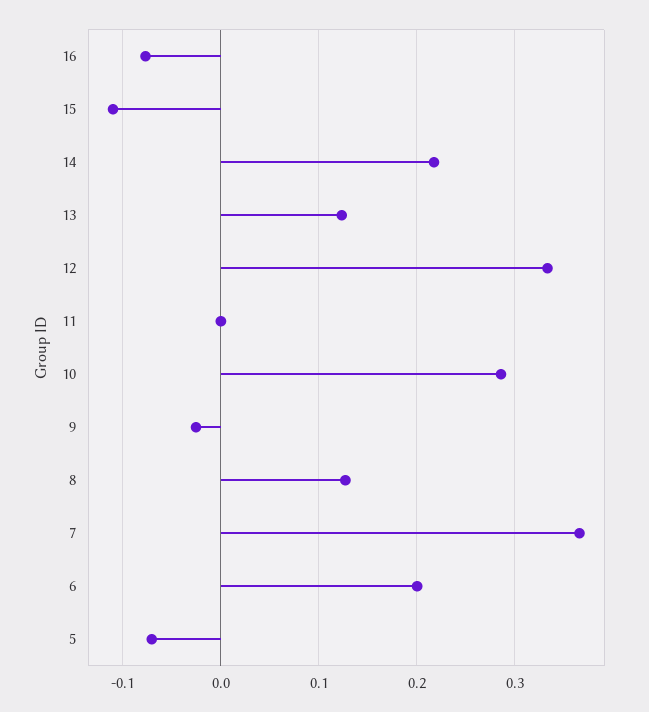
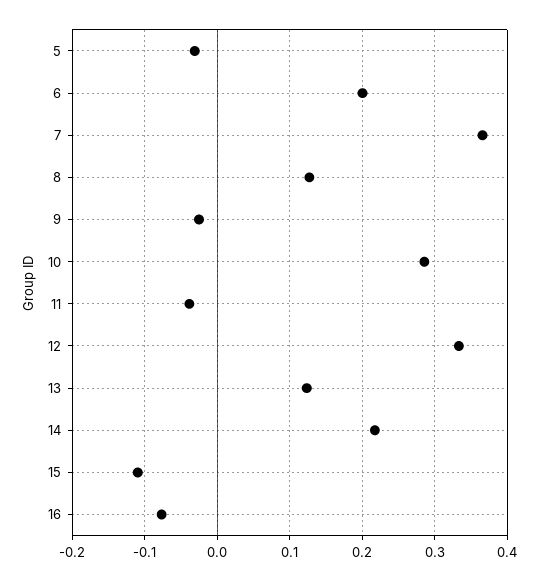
11: 0 -> -0.04
5: -0.07 -> -0.03

